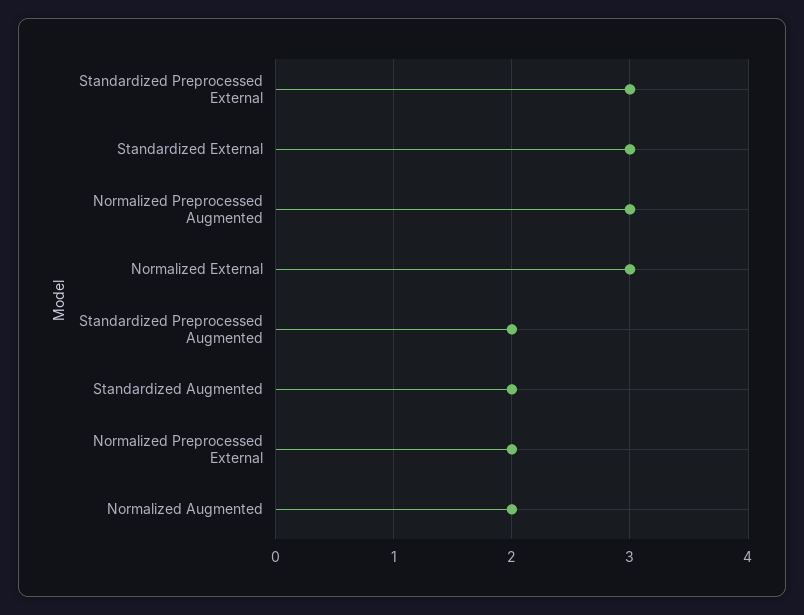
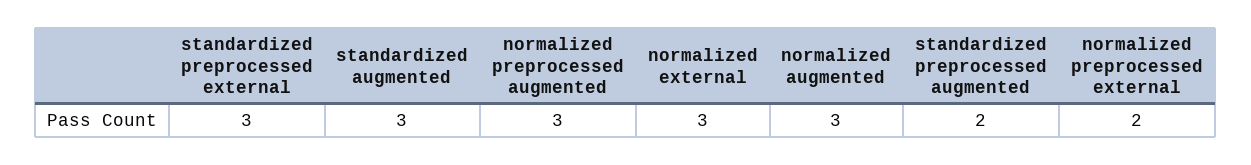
Standardized External: 3 -> none
Standardized Augmented: 2 -> 3
Normalized Augmented: 2 -> 3

